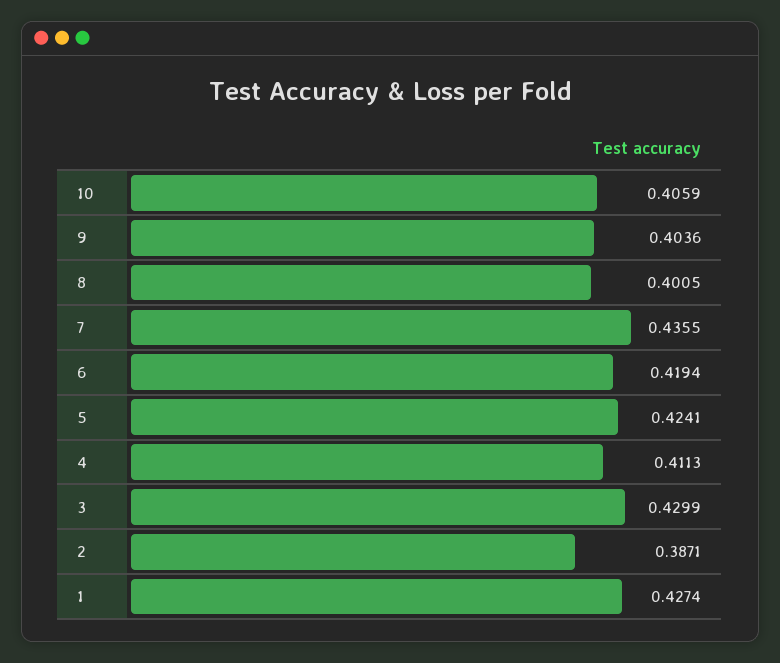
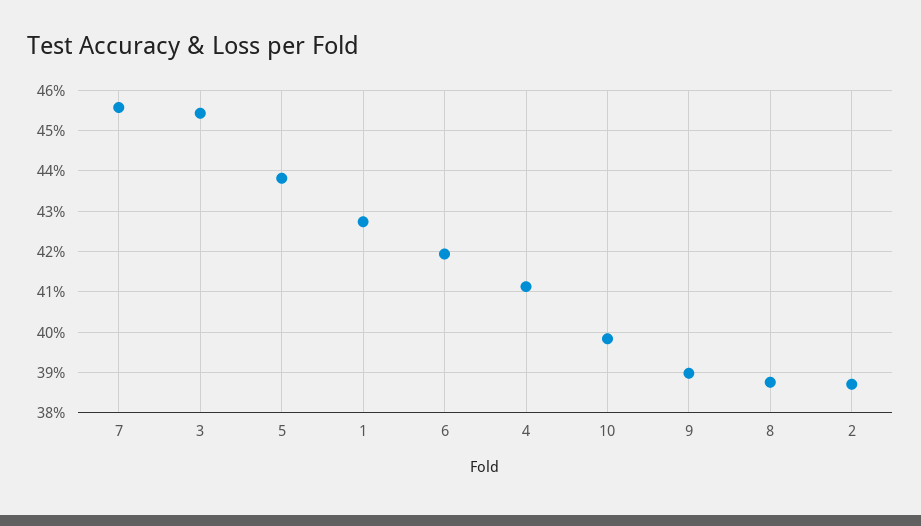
10: 0.4059 -> 0.398
9: 0.4036 -> 0.39
8: 0.4005 -> 0.388
7: 0.4355 -> 0.456
5: 0.4241 -> 0.438
3: 0.4299 -> 0.454

